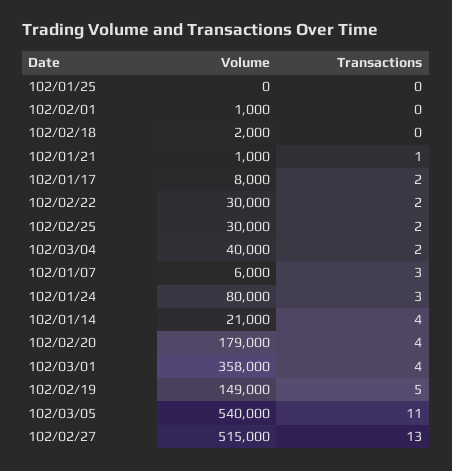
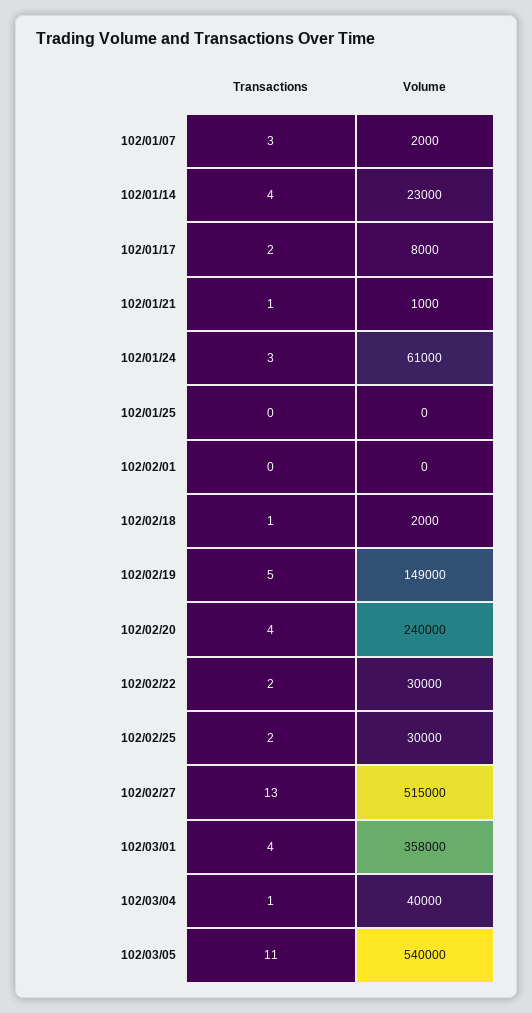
Volume, 102/02/01: 1000 -> 0
Transactions, 102/02/18: 0 -> 1
Transactions, 102/03/04: 2 -> 1
Volume, 102/01/07: 6000 -> 2000
Volume, 102/01/24: 80000 -> 61000
Volume, 102/01/14: 21000 -> 23000
Volume, 102/02/20: 179000 -> 240000

